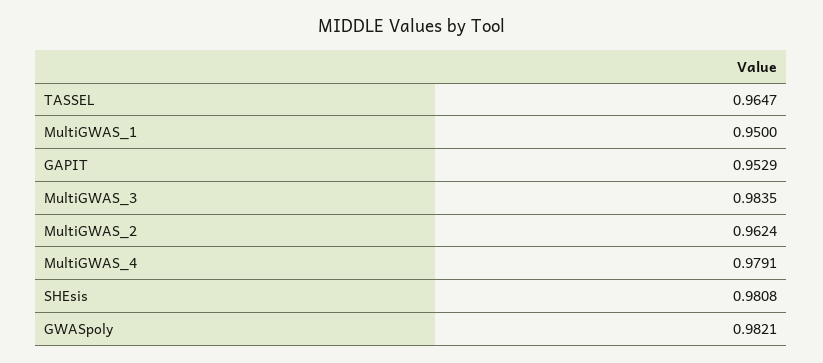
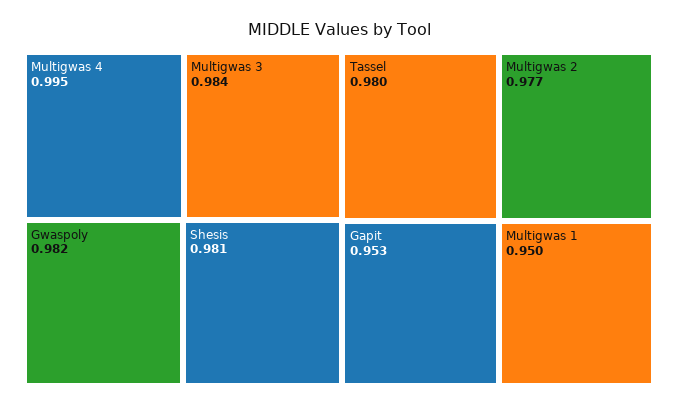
TASSEL: 0.9647 -> 0.98
MultiGWAS_2: 0.9624 -> 0.977
MultiGWAS_4: 0.9791 -> 0.995

